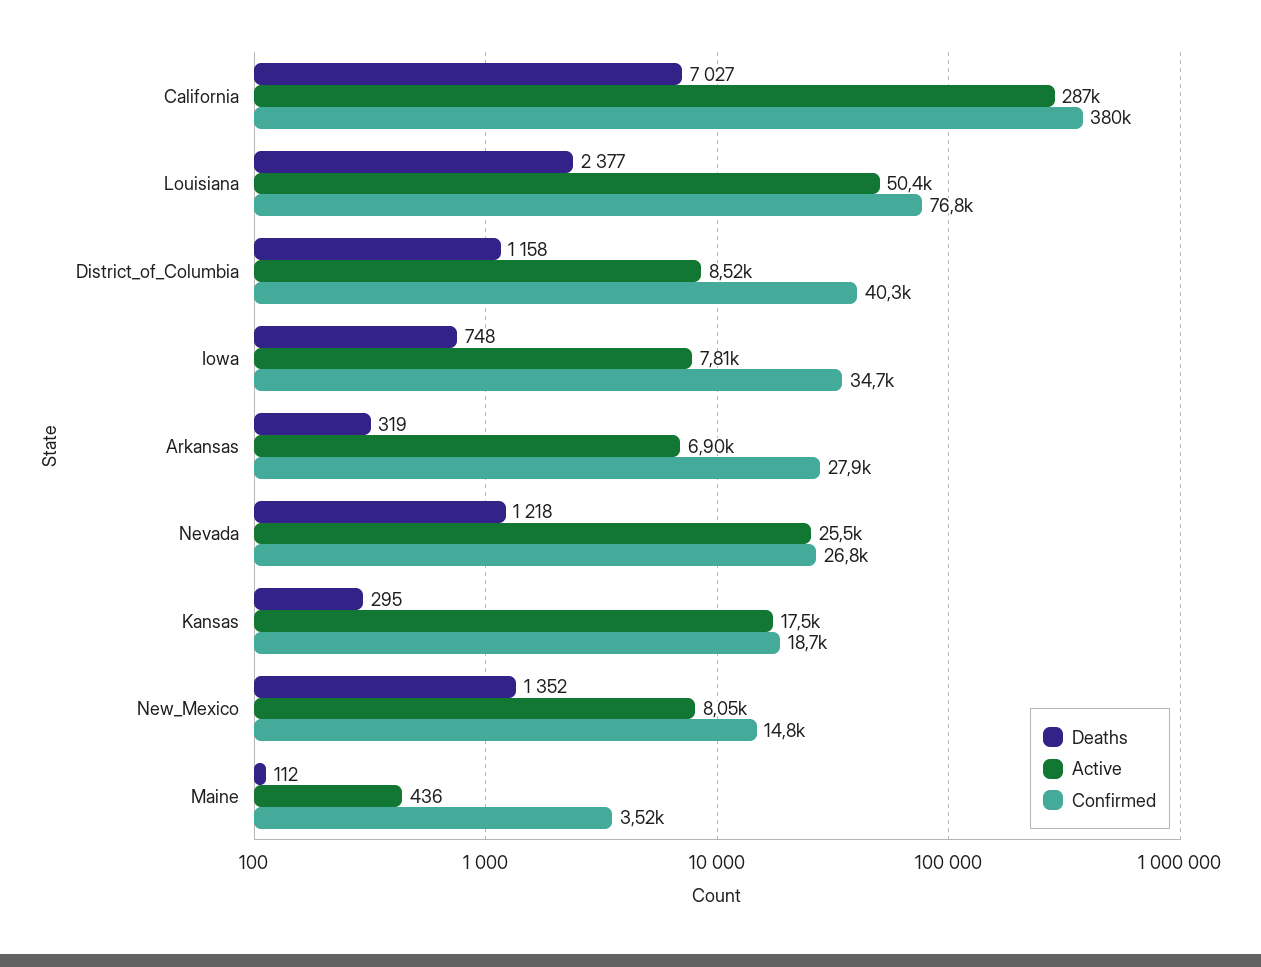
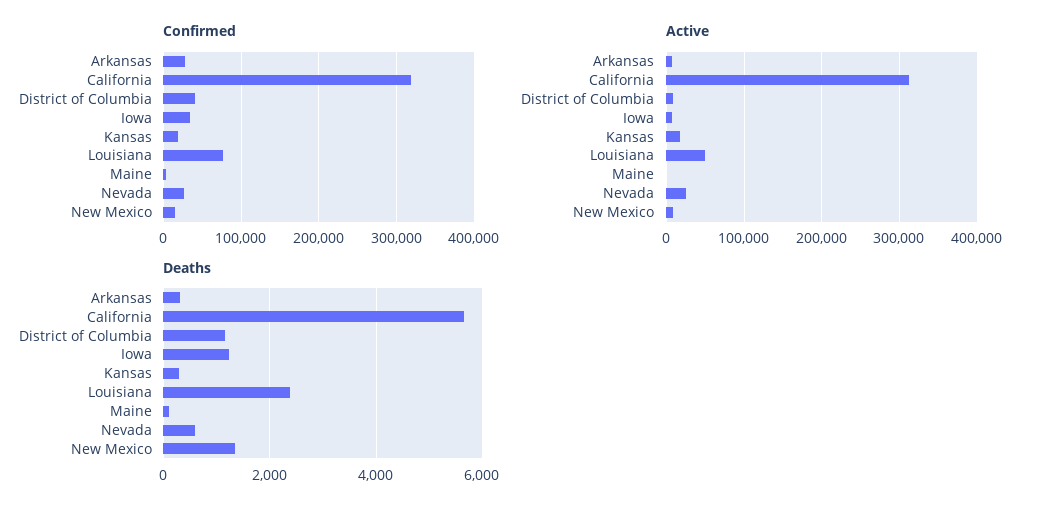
Deaths, California: 7027 -> 5600
Active, California: 287000 -> 310000
Confirmed, California: 380000 -> 320000
Deaths, Iowa: 748 -> 1200
Deaths, Nevada: 1218 -> 600

